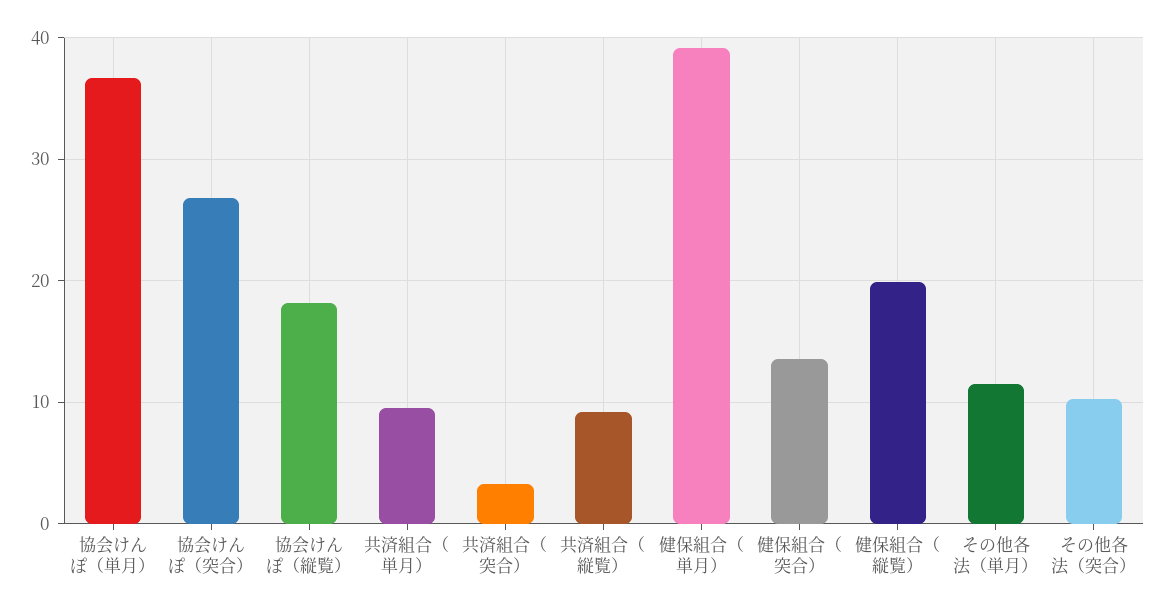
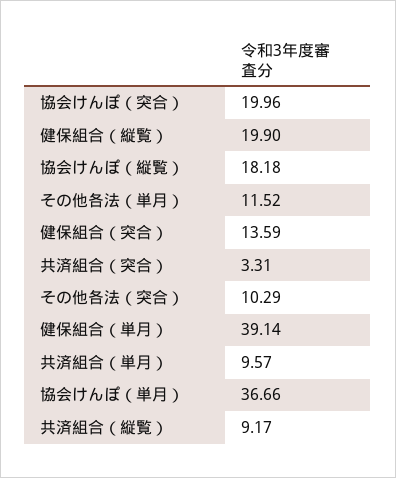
協会けんぽ（突合）: 27 -> 19.96

